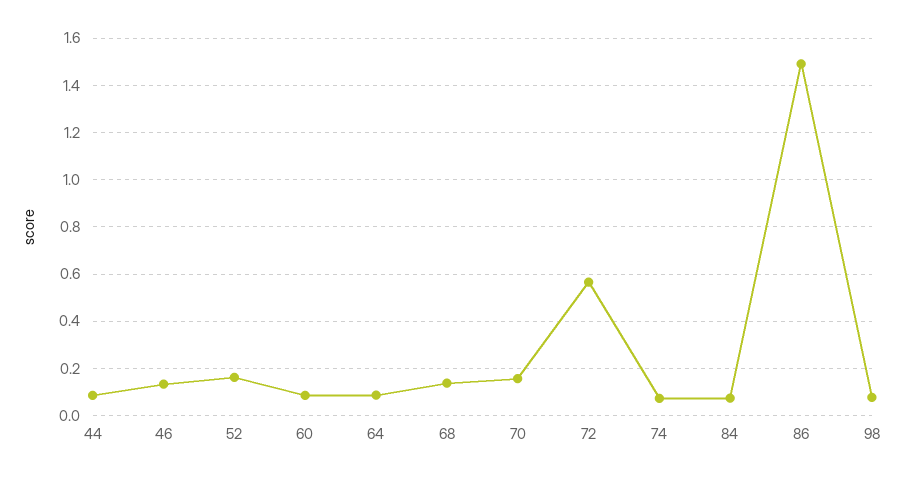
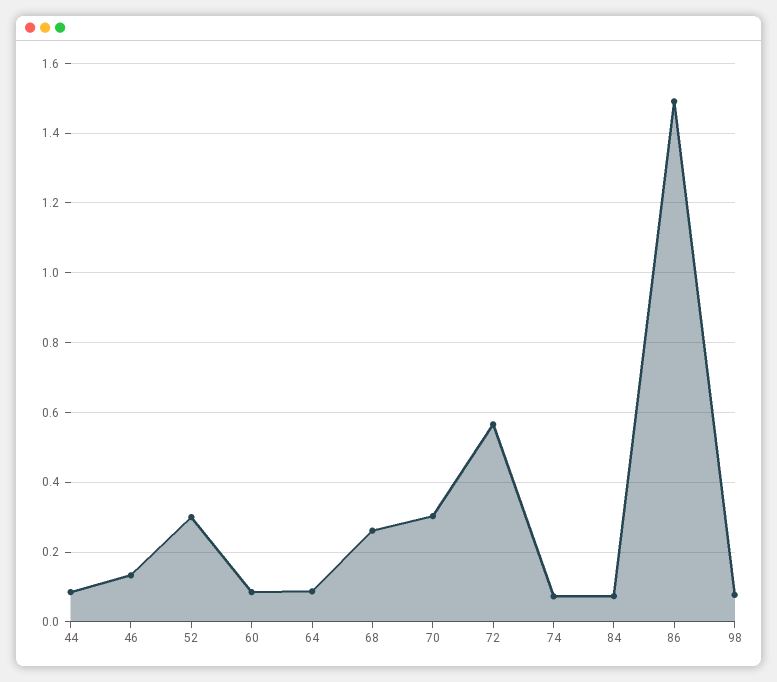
52: 0.15 -> 0.3
68: 0.15 -> 0.26
70: 0.15 -> 0.3

